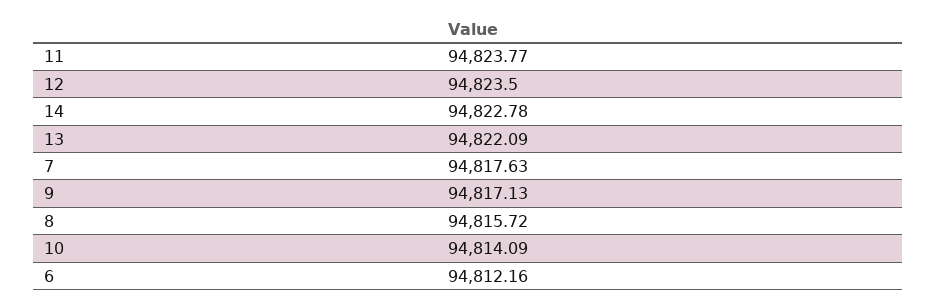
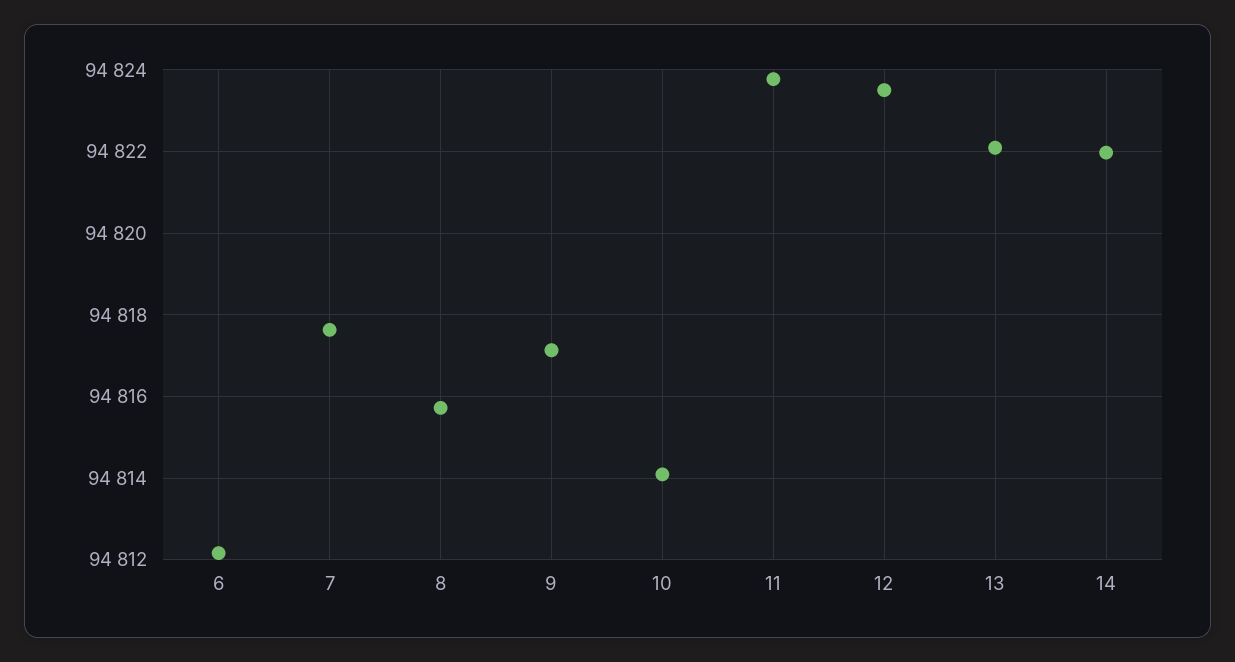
14: 94822.78 -> 94822

